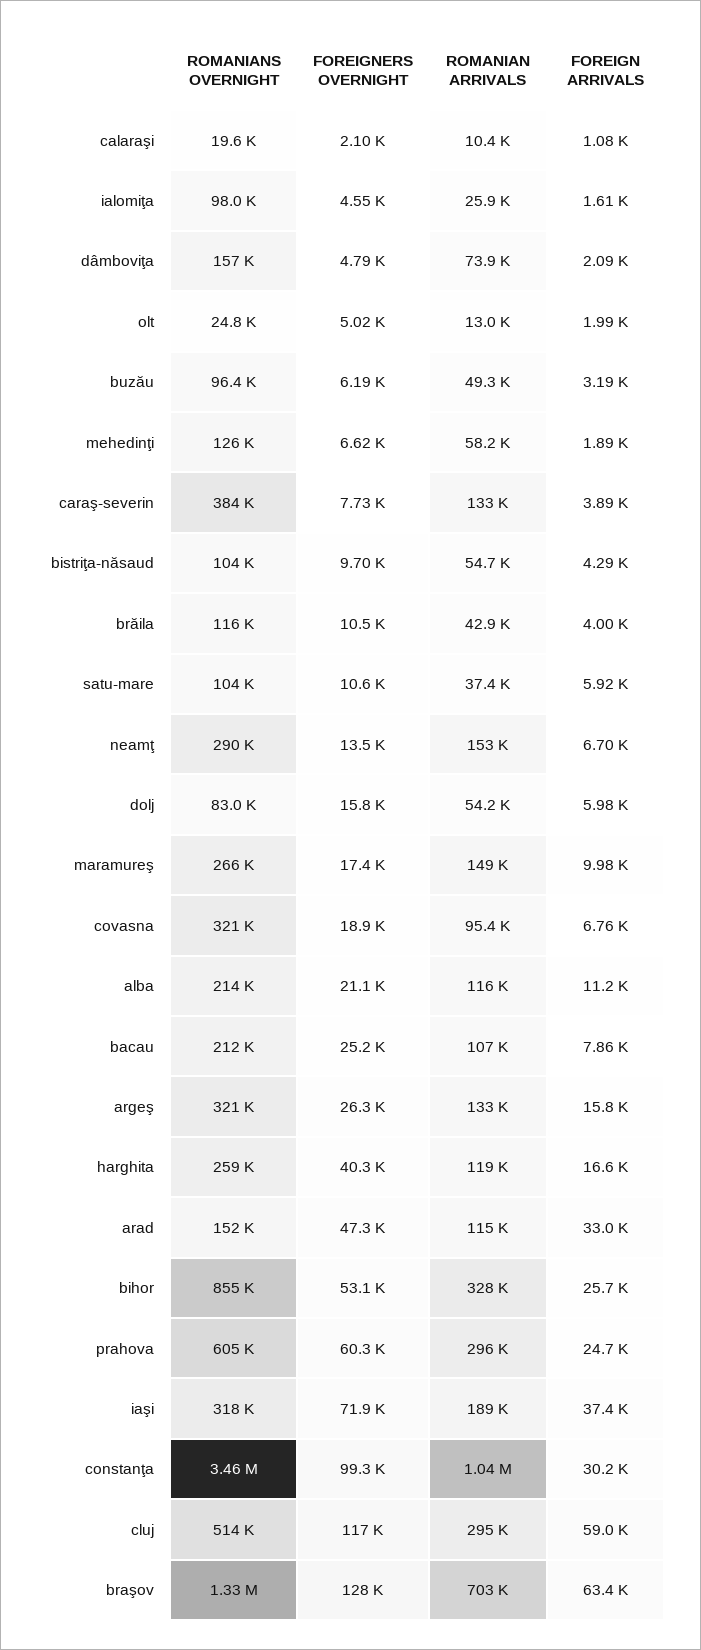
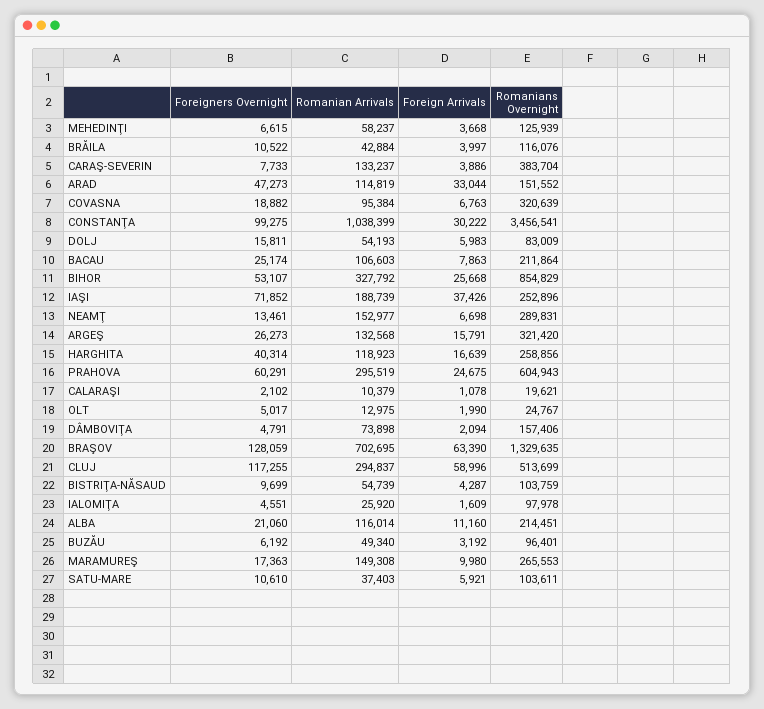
FOREIGN ARRIVALS, mehedinţi: 1890 -> 3668
ROMANIANS OVERNIGHT, iaşi: 318000 -> 252896

